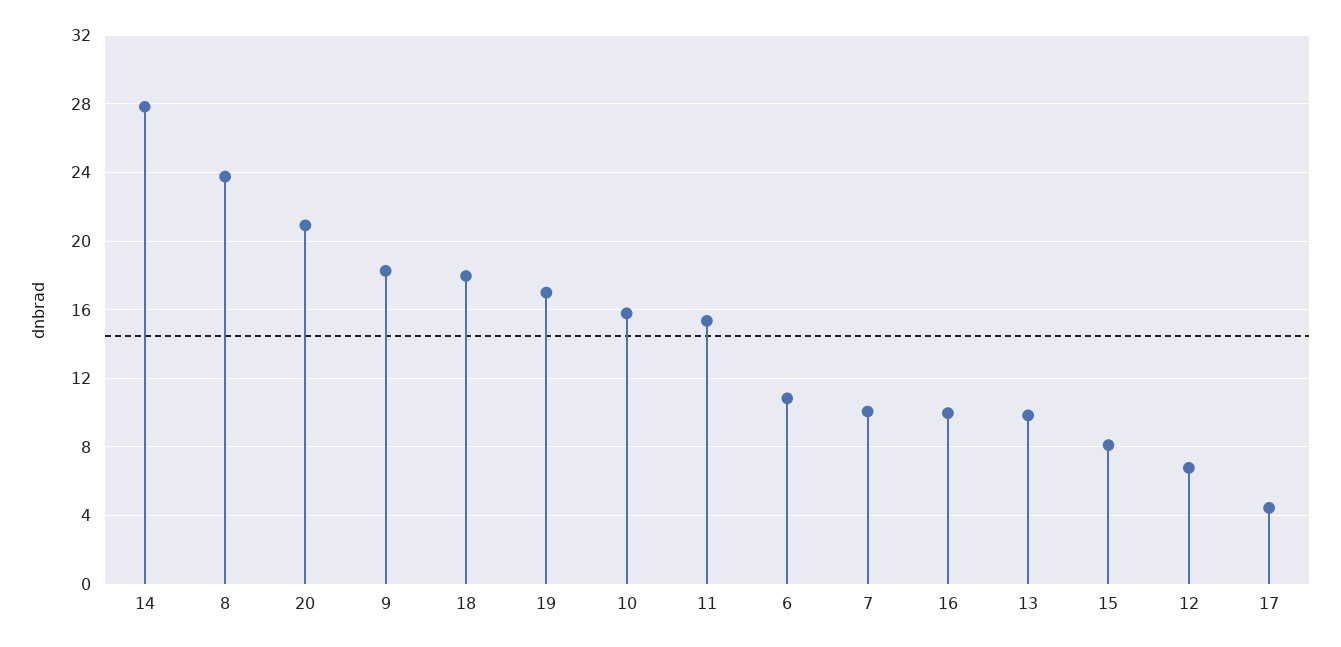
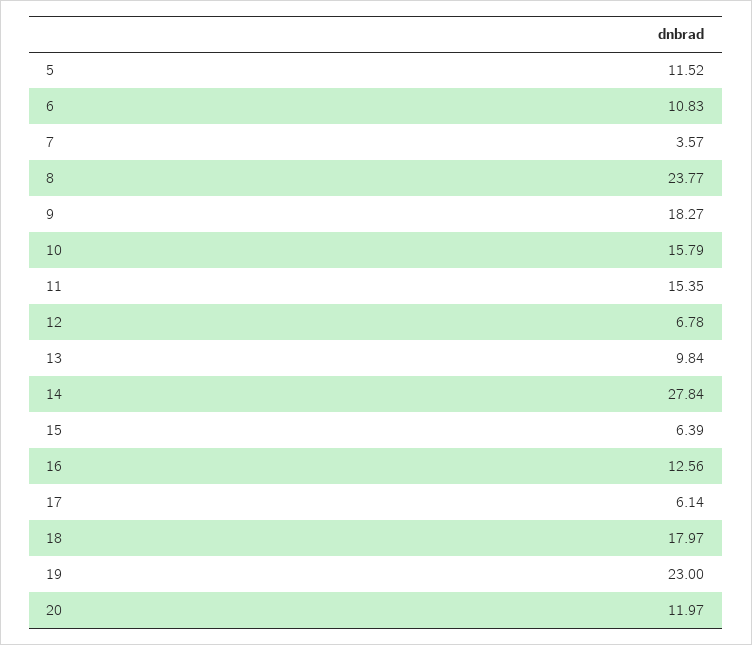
20: 21 -> 11.97
19: 17 -> 23
7: 10 -> 3.57
16: 10 -> 12.56
15: 8 -> 6.39
17: 4.5 -> 6.14
5: none -> 11.52

